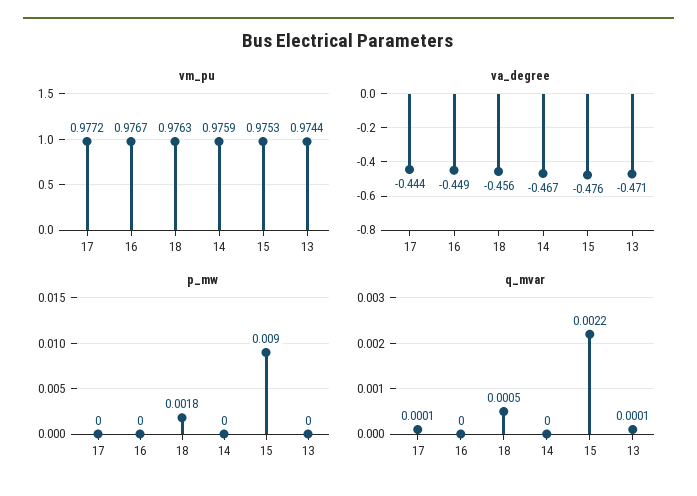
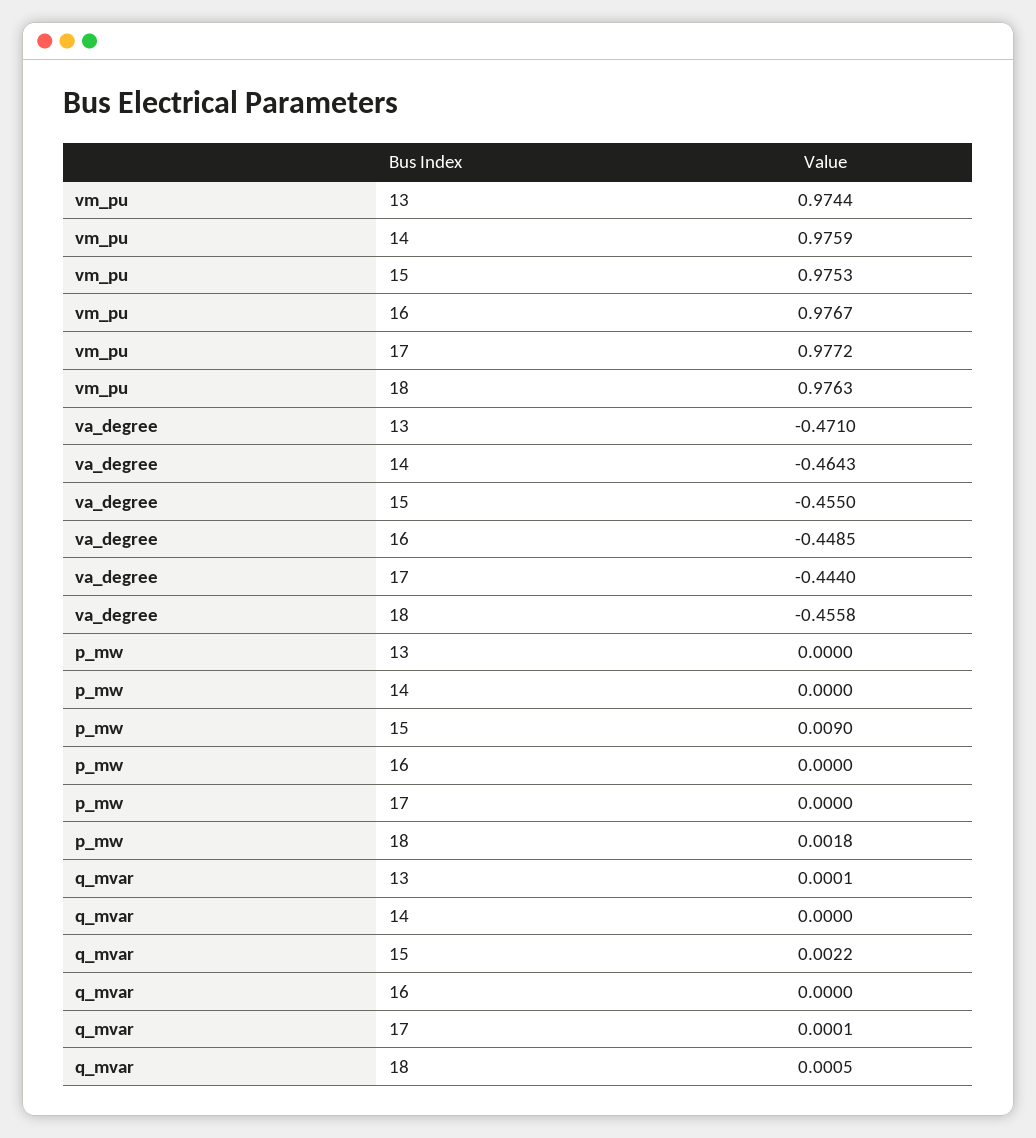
va_degree, 14: -0.467 -> -0.4643
va_degree, 15: -0.476 -> -0.455

